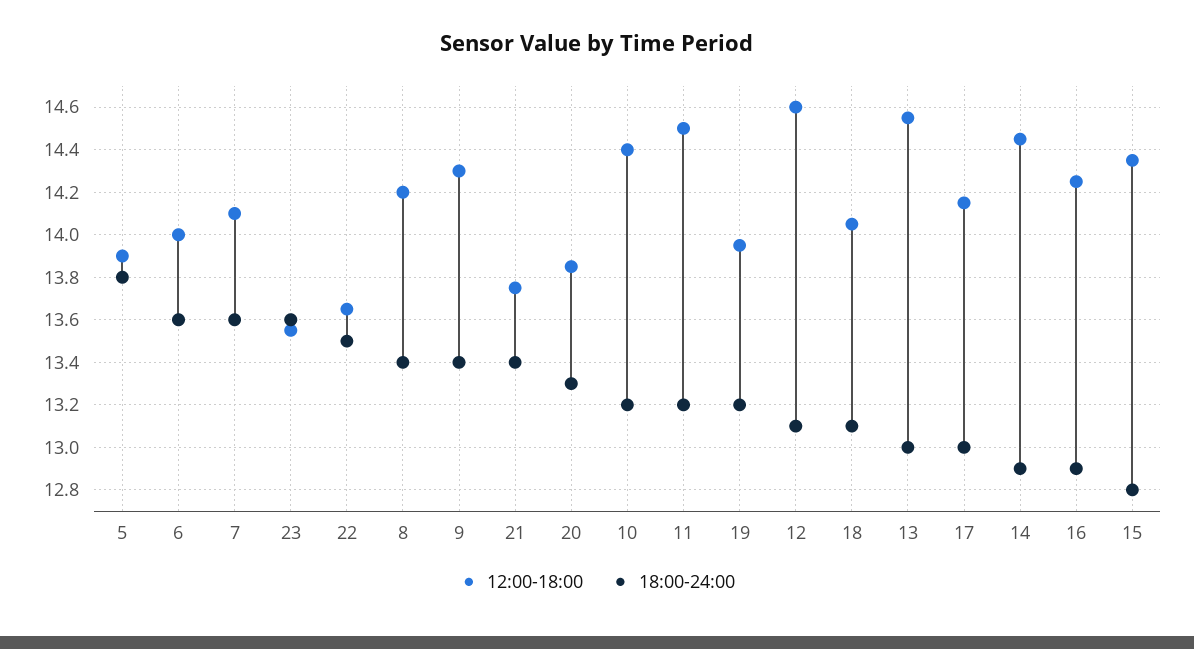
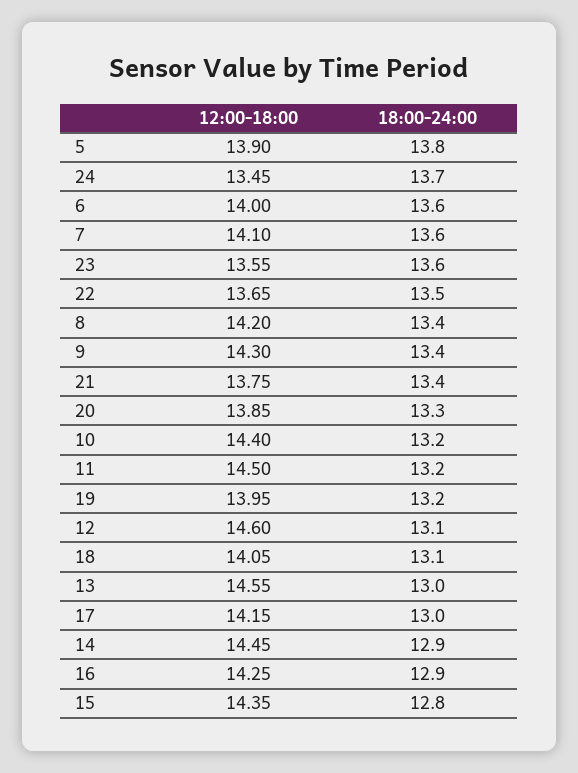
12:00-18:00, 24: none -> 13.45
18:00-24:00, 24: none -> 13.7

